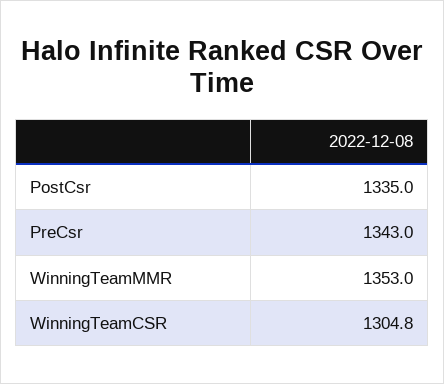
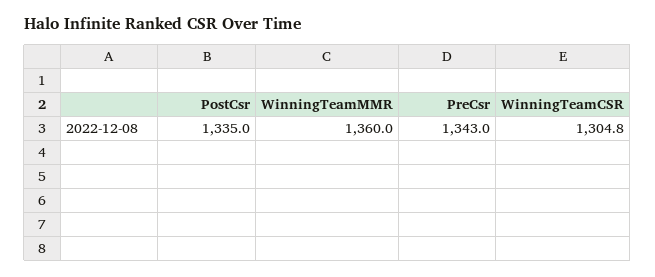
WinningTeamMMR: 1353 -> 1360

